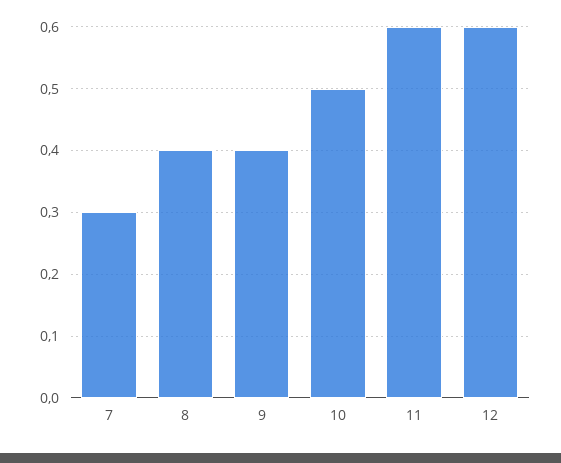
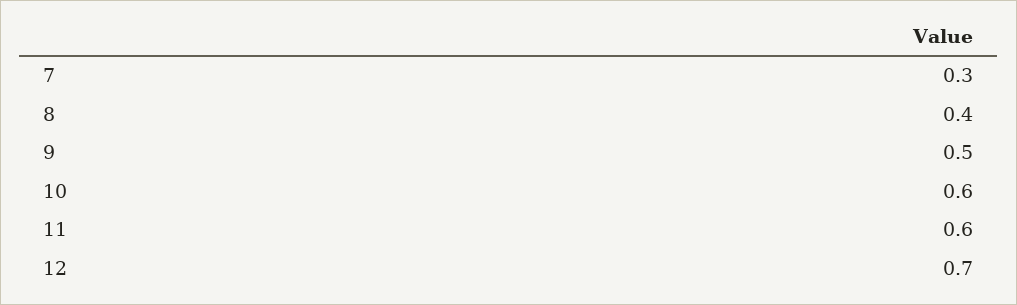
9: 0.4 -> 0.5
10: 0.5 -> 0.6
12: 0.6 -> 0.7

